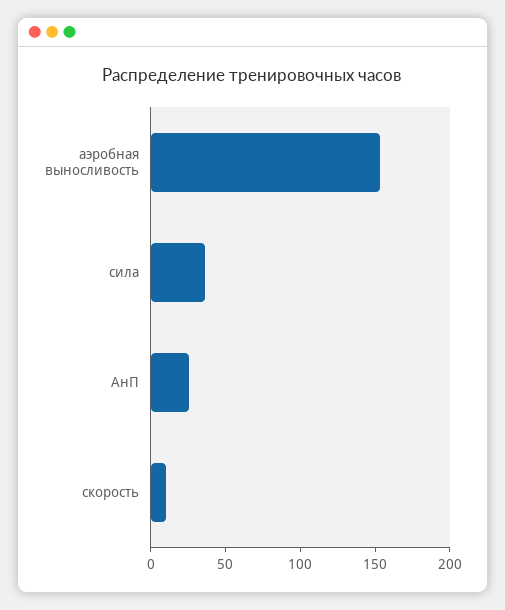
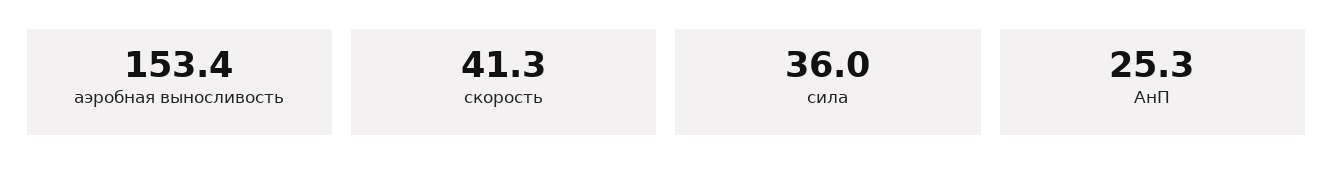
скорость: 10 -> 41.3

